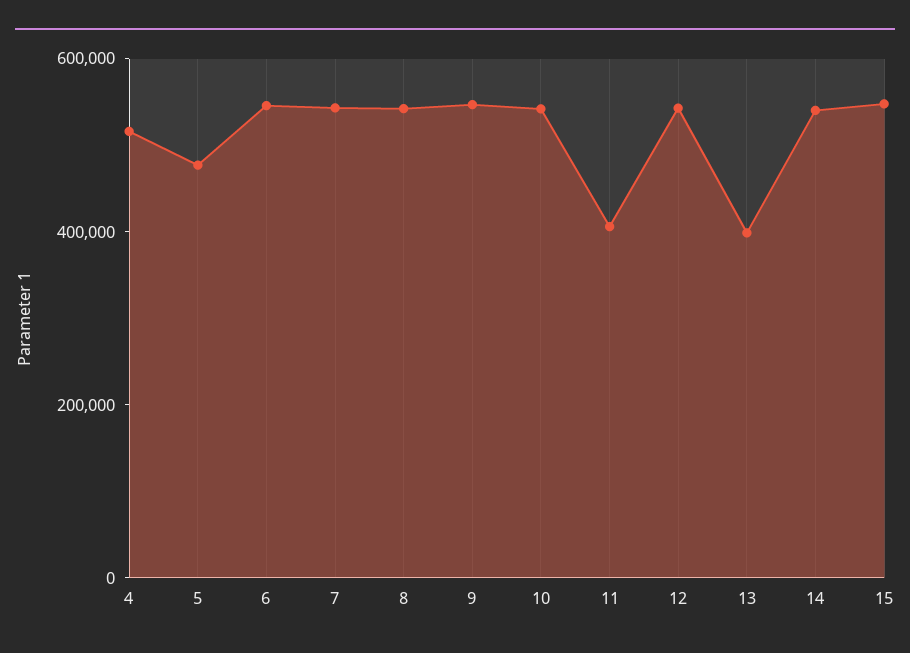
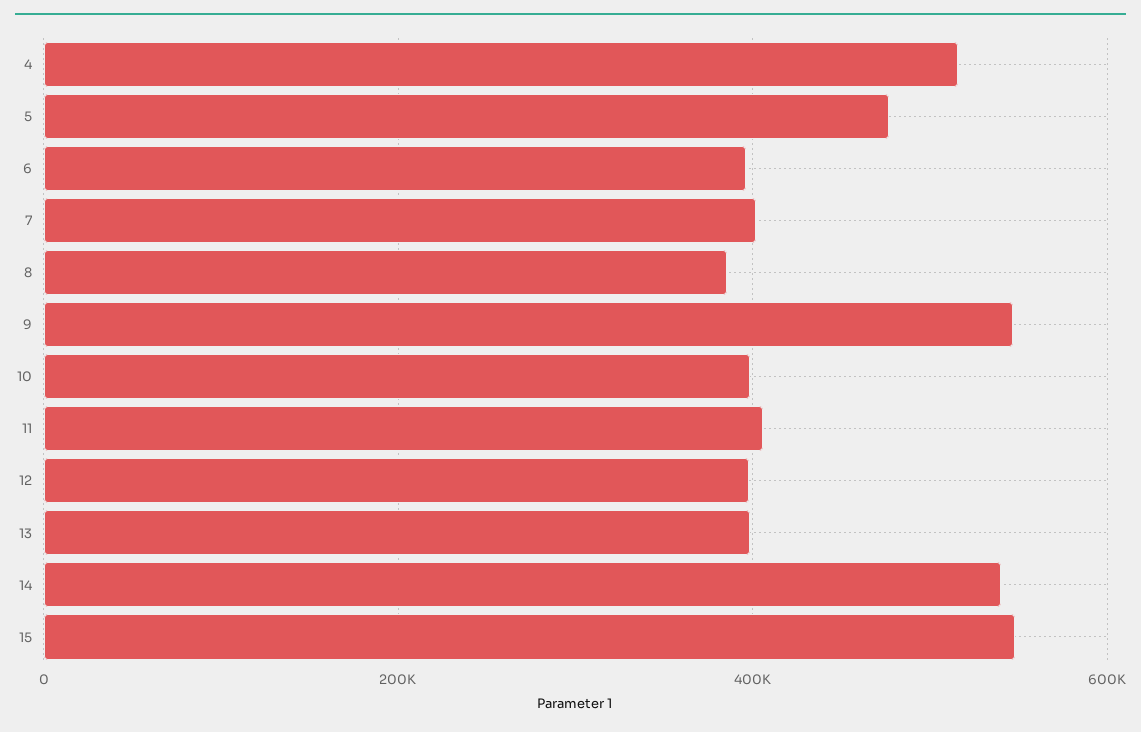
6: 550000 -> 400000
7: 550000 -> 400000
8: 550000 -> 380000
10: 550000 -> 400000
12: 550000 -> 400000

